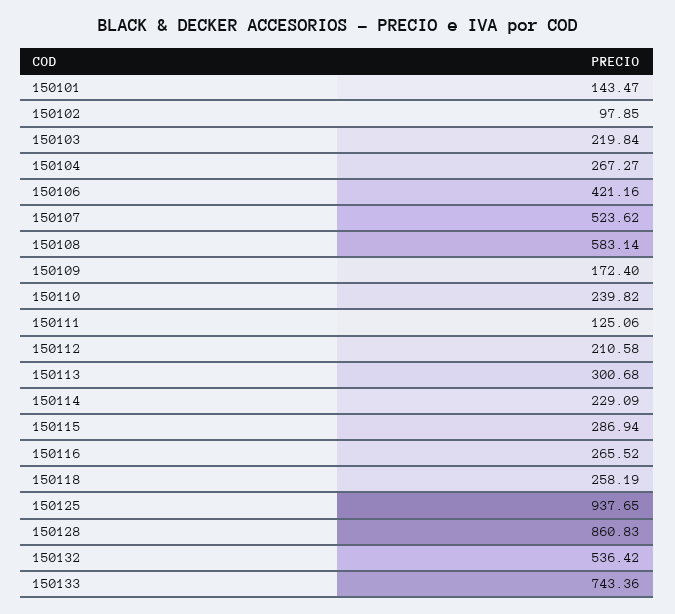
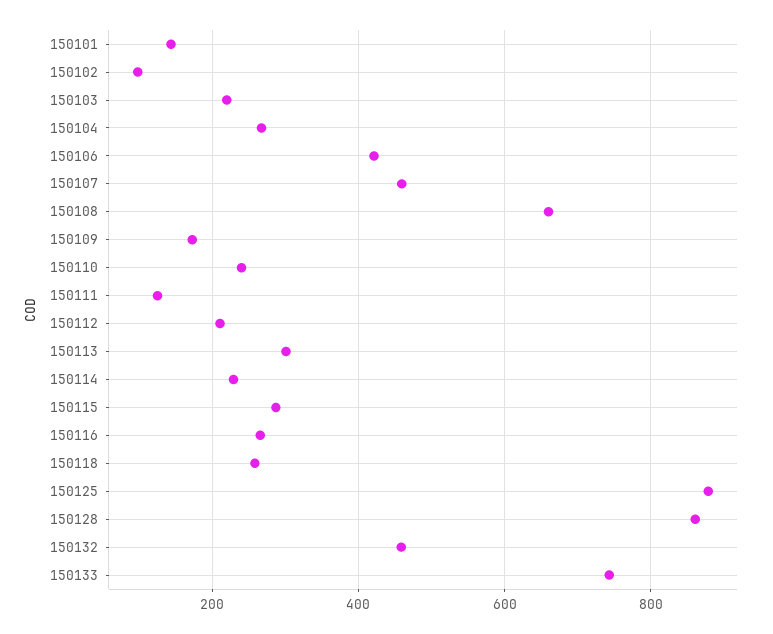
150107: 523.62 -> 460
150108: 583.14 -> 660
150125: 937.65 -> 880
150132: 536.42 -> 460

